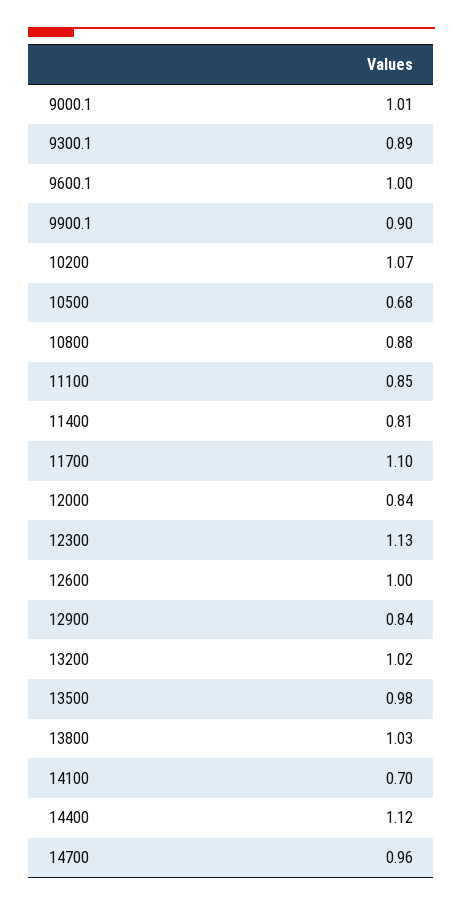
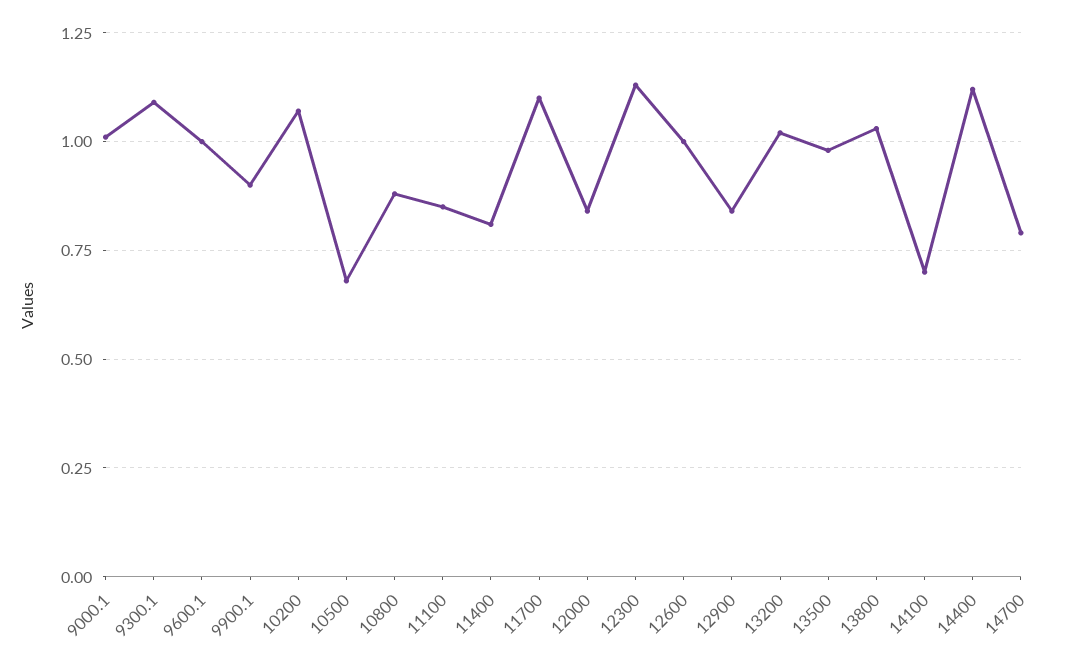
9300.1: 0.89 -> 1.1
14700: 0.96 -> 0.8

